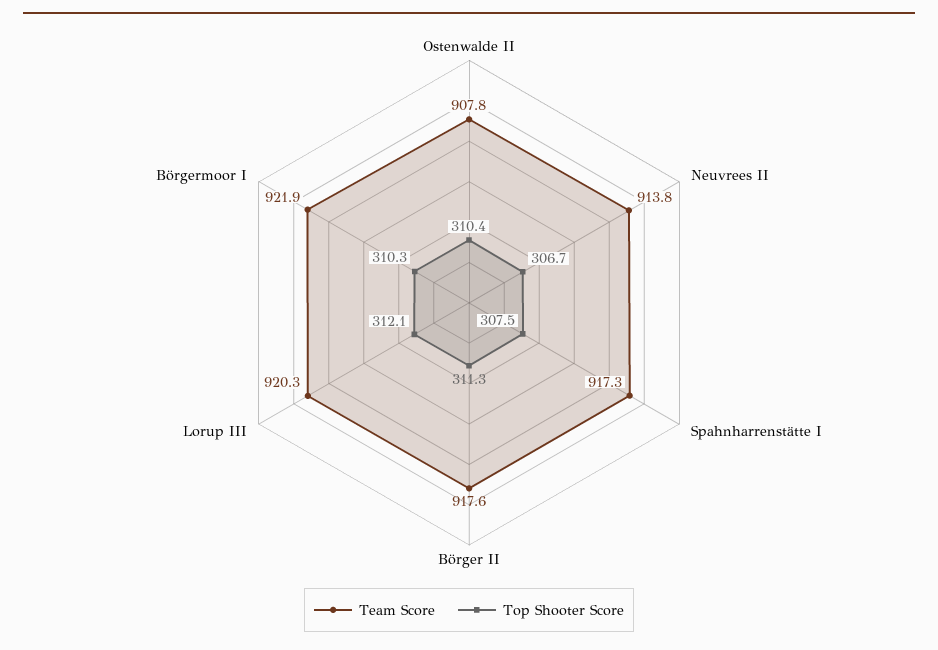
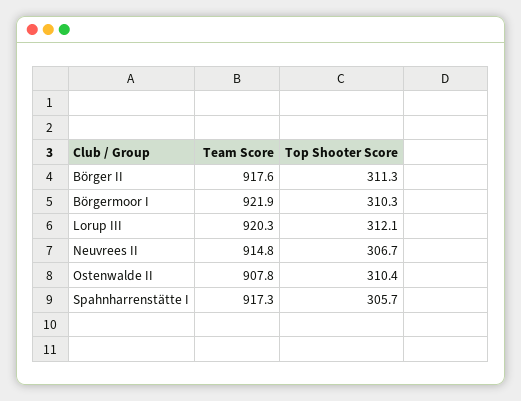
Team Score, Neuvrees II: 913.8 -> 914.8
Top Shooter Score, Spahnharrenstätte I: 307.5 -> 305.7

